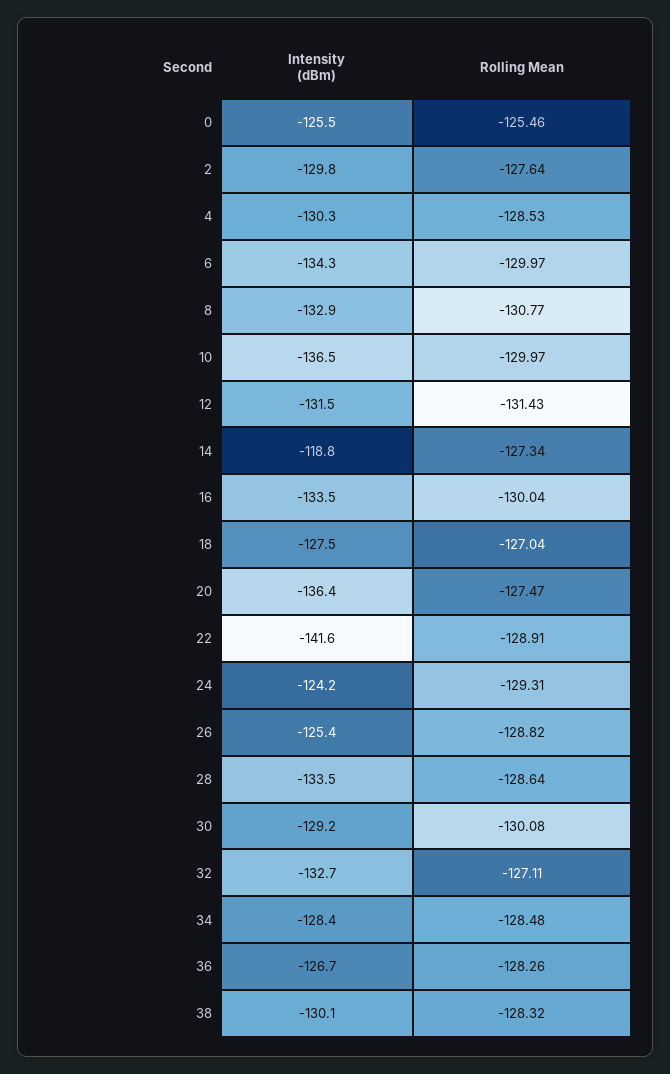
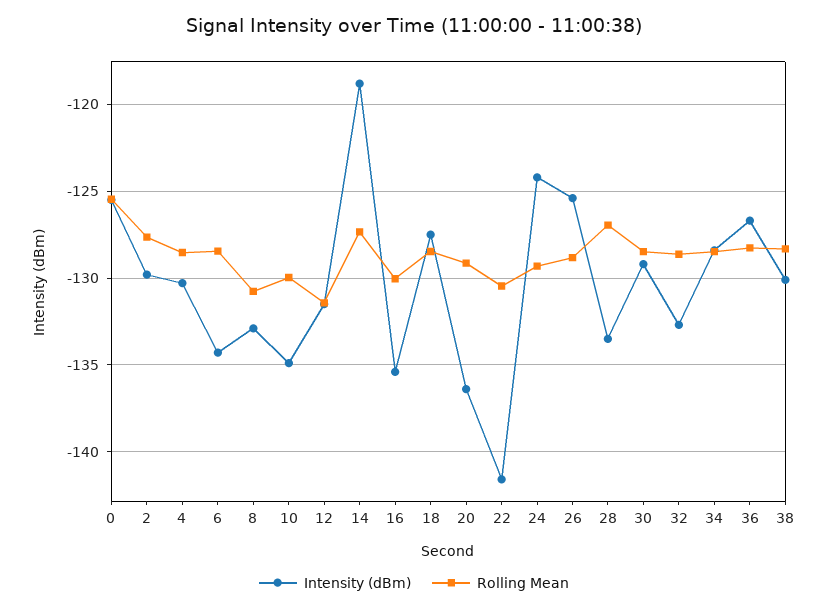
Rolling Mean, 6: -129.97 -> -128.5
Intensity (dBm), 10: -136.5 -> -135
Intensity (dBm), 16: -133.5 -> -135.5
Rolling Mean, 18: -127.04 -> -128.5
Rolling Mean, 20: -127.47 -> -129
Rolling Mean, 22: -128.91 -> -130.5
Rolling Mean, 28: -128.64 -> -127
Rolling Mean, 30: -130.08 -> -128.5
Rolling Mean, 32: -127.11 -> -128.5

